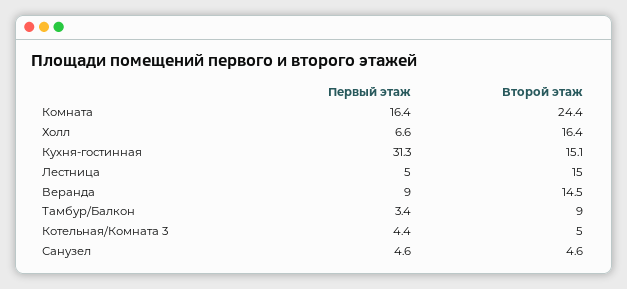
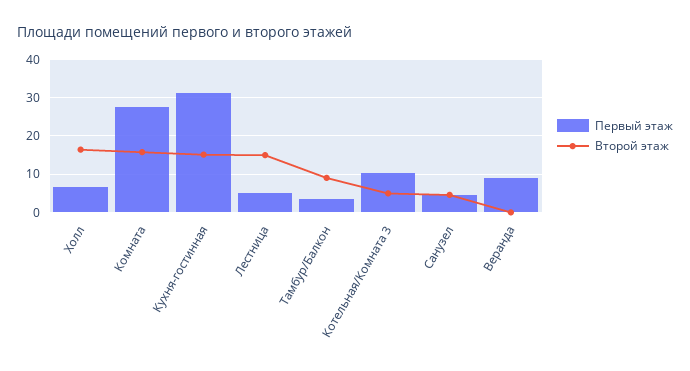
Первый этаж, Комната: 16.4 -> 28
Второй этаж, Комната: 24.4 -> 16
Второй этаж, Веранда: 14.5 -> 0
Первый этаж, Котельная/Комната 3: 4.4 -> 10

